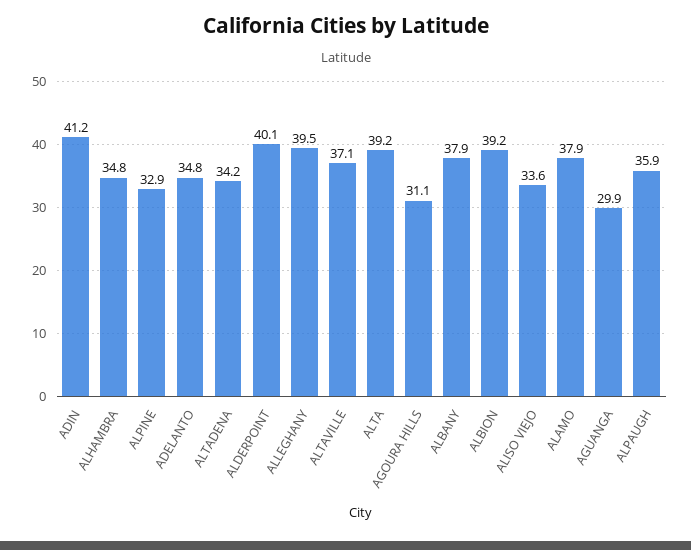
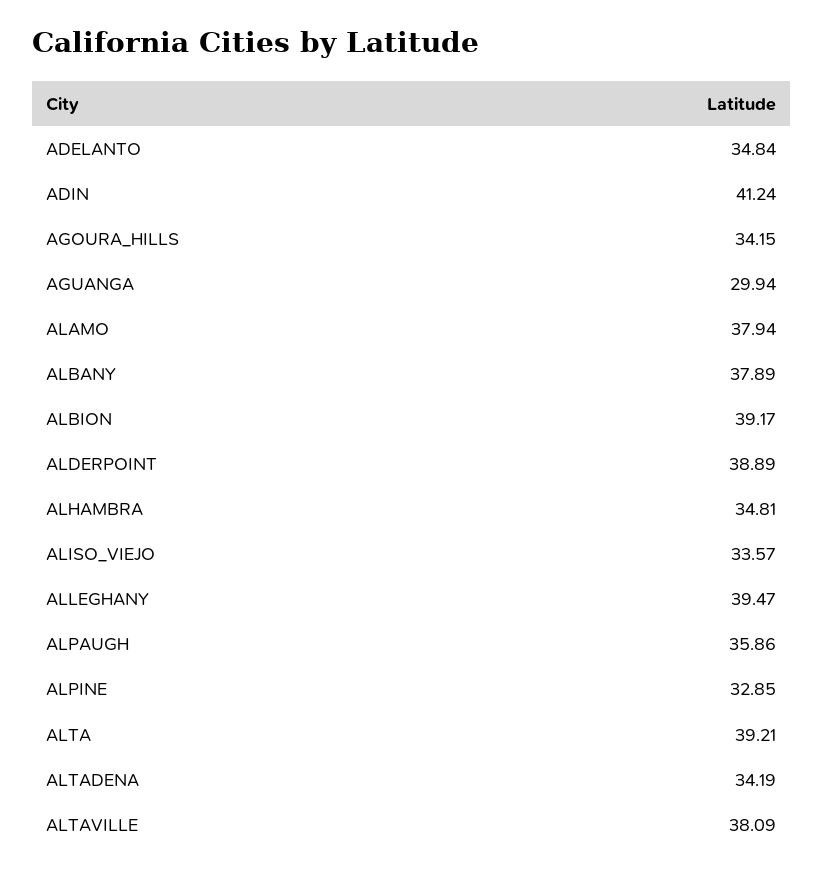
ALDERPOINT: 40.1 -> 38.89
ALTAVILLE: 37.1 -> 38.09
AGOURA HILLS: 31.1 -> 34.15

